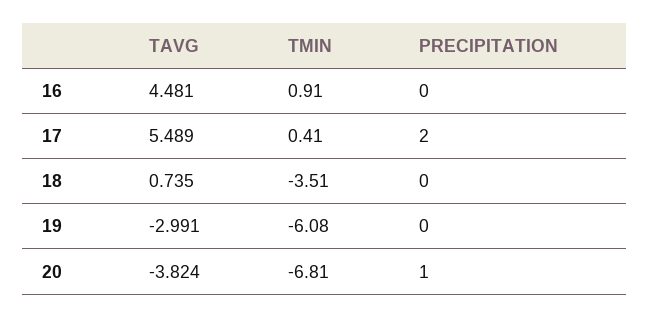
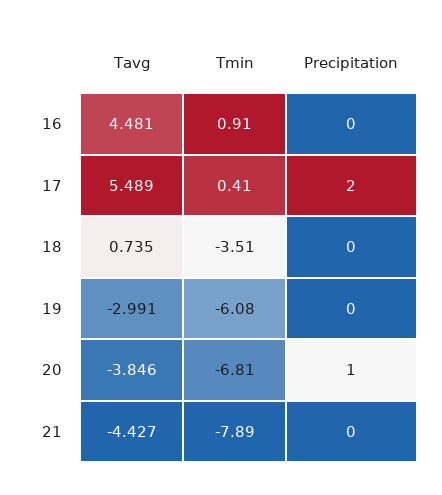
TAVG, 20: -3.824 -> -3.846
TAVG, 21: none -> -4.427
TMIN, 21: none -> -7.89
PRECIPITATION, 21: none -> 0

